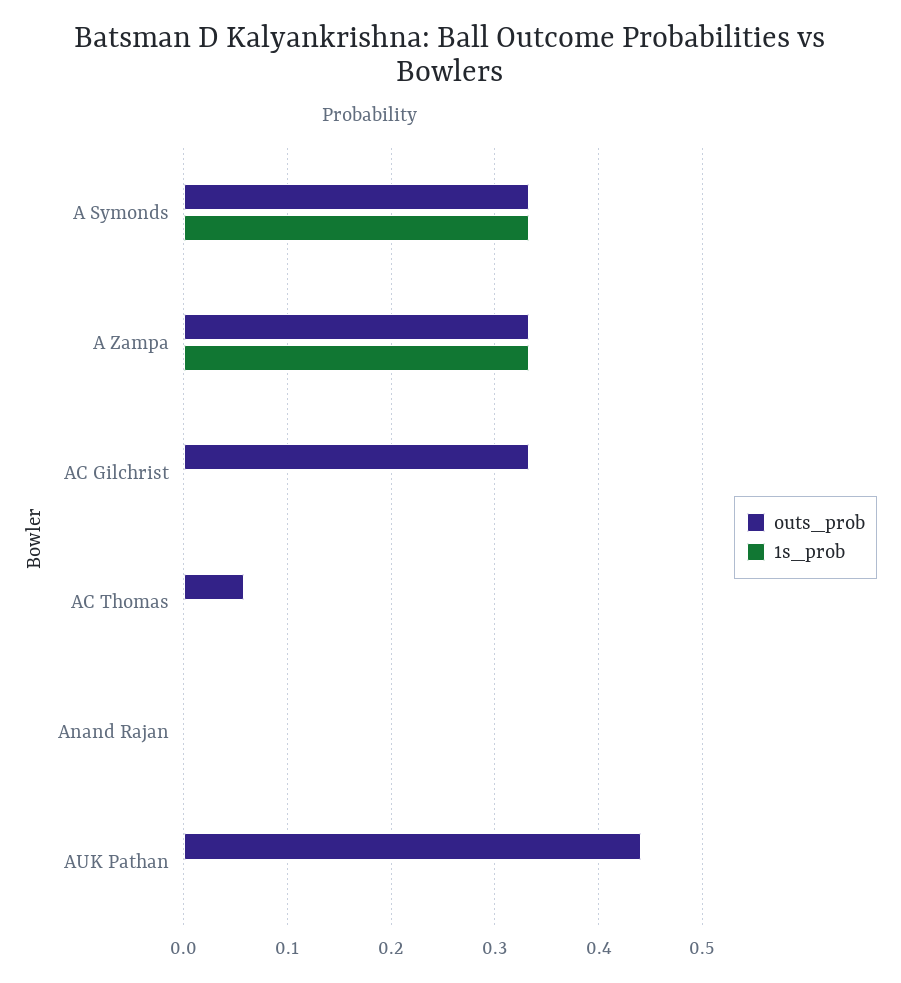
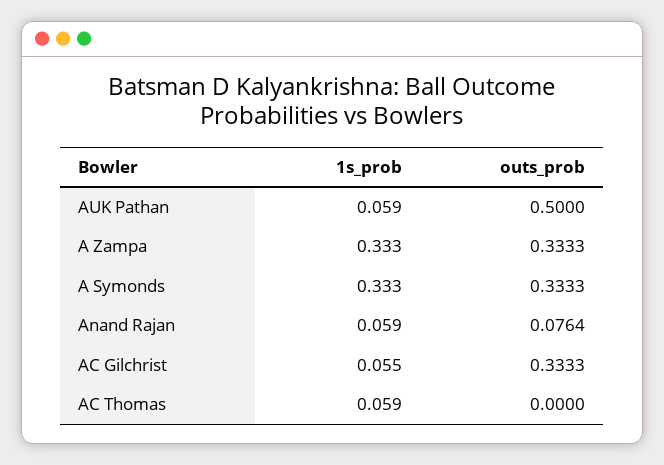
1s_prob, AC Gilchrist: 0 -> 0.055
outs_prob, AC Thomas: 0.06 -> 0
1s_prob, AC Thomas: 0 -> 0.059
outs_prob, Anand Rajan: 0 -> 0.0764
1s_prob, Anand Rajan: 0 -> 0.059
outs_prob, AUK Pathan: 0.44 -> 0.5
1s_prob, AUK Pathan: 0 -> 0.059

